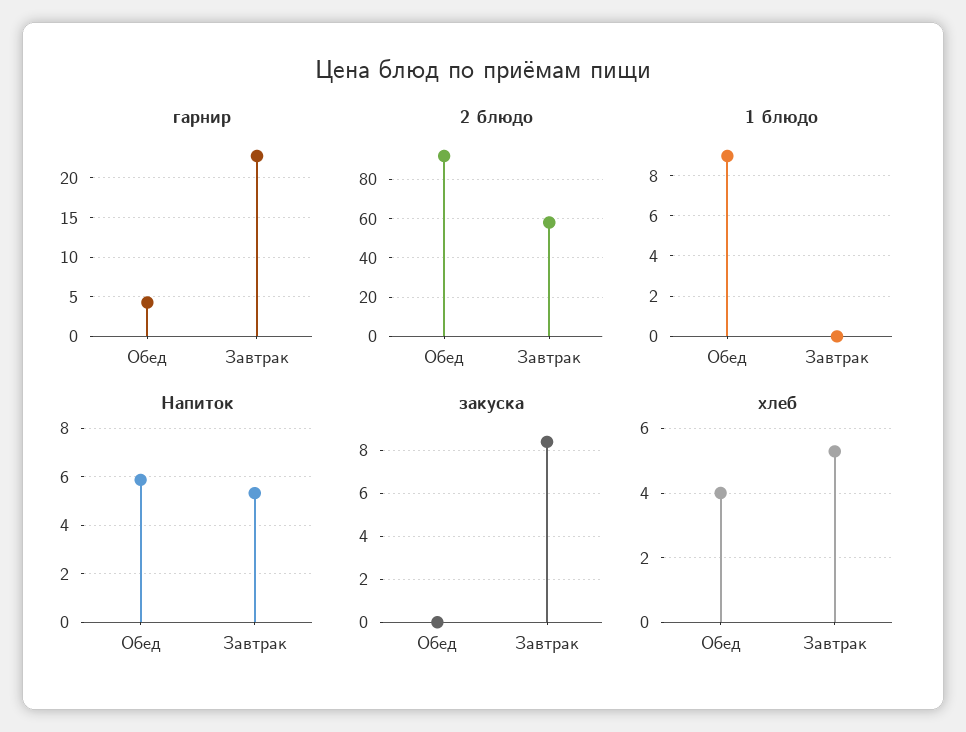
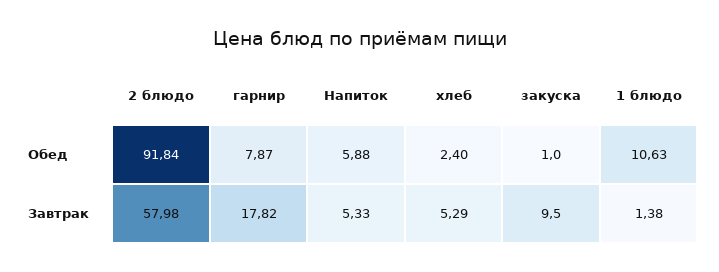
гарнир, Обед: 4 -> 7.87
гарнир, Завтрак: 23 -> 17.82
1 блюдо, Обед: 9 -> 10.63
1 блюдо, Завтрак: 0 -> 1.38
закуска, Обед: 0 -> 1
закуска, Завтрак: 8.5 -> 9.5
хлеб, Обед: 4 -> 2.4

